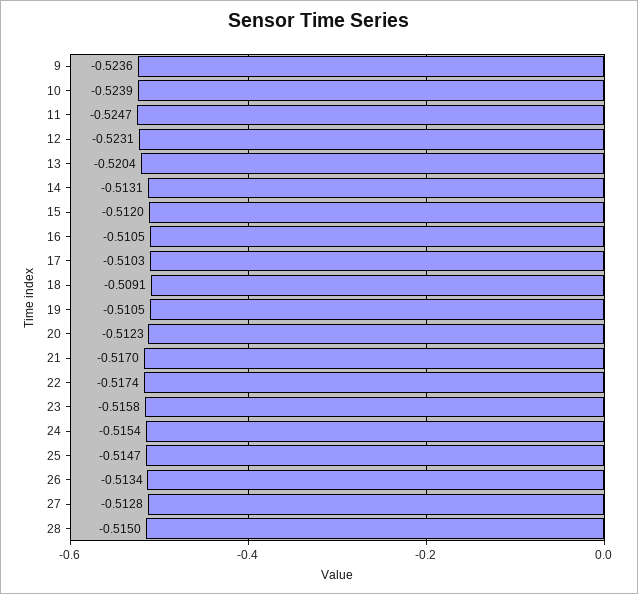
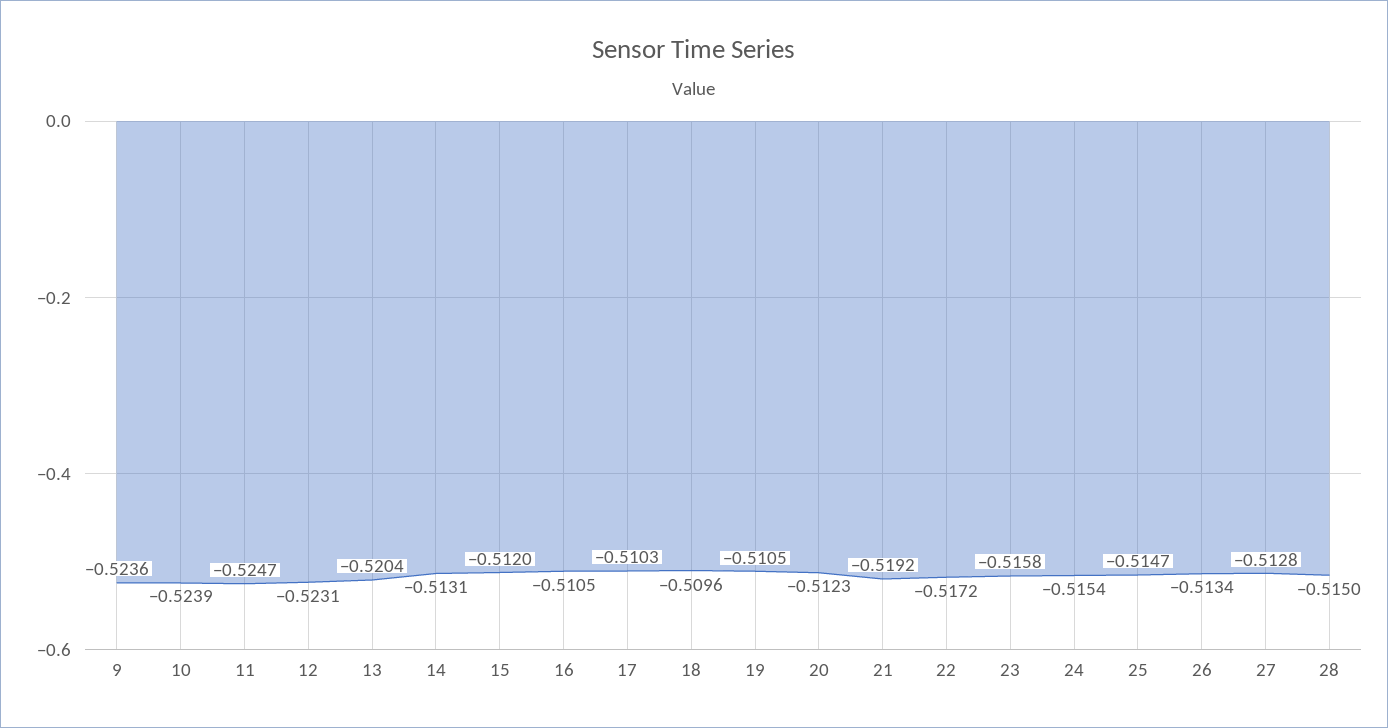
18: -0.5091 -> -0.5096
21: -0.517 -> -0.5192
22: -0.5174 -> -0.5172

